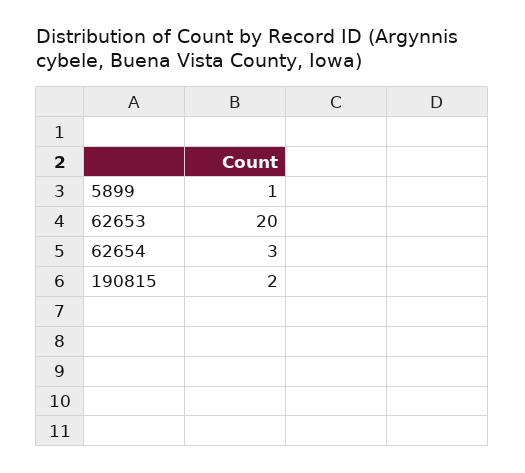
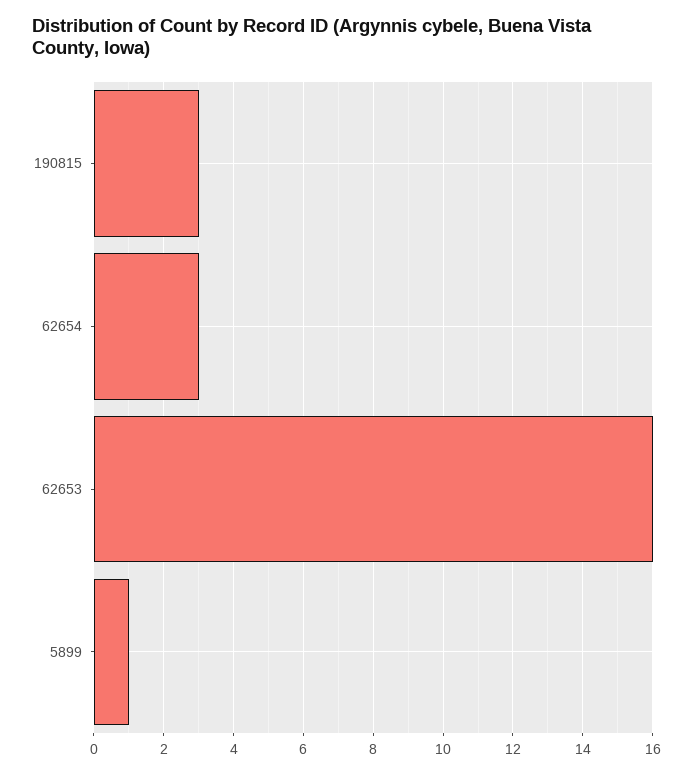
62653: 20 -> 16
190815: 2 -> 3

